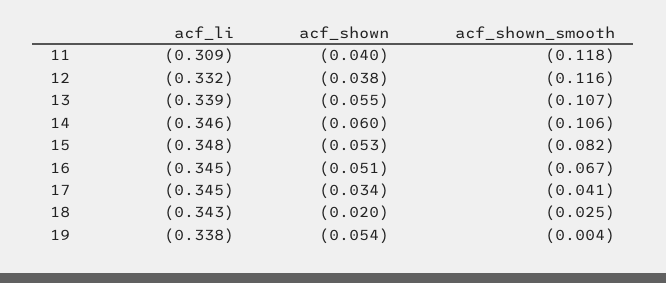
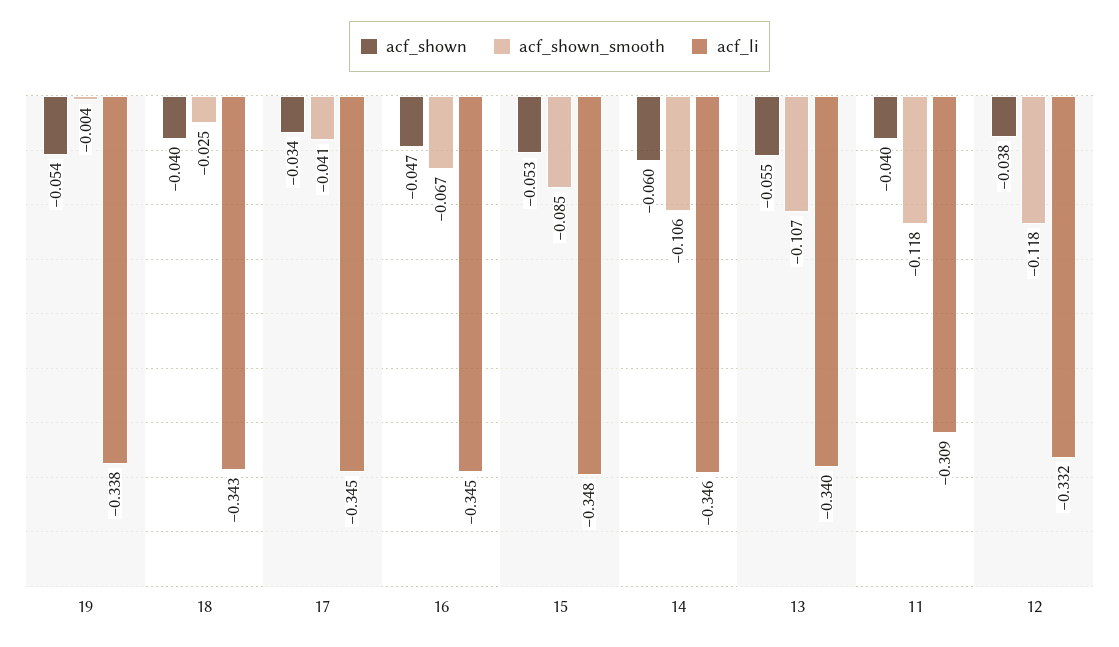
acf_shown_smooth, 12: -0.116 -> -0.118
acf_li, 13: -0.339 -> -0.34
acf_shown_smooth, 15: -0.082 -> -0.085
acf_shown, 16: -0.051 -> -0.047
acf_shown, 18: -0.02 -> -0.04

